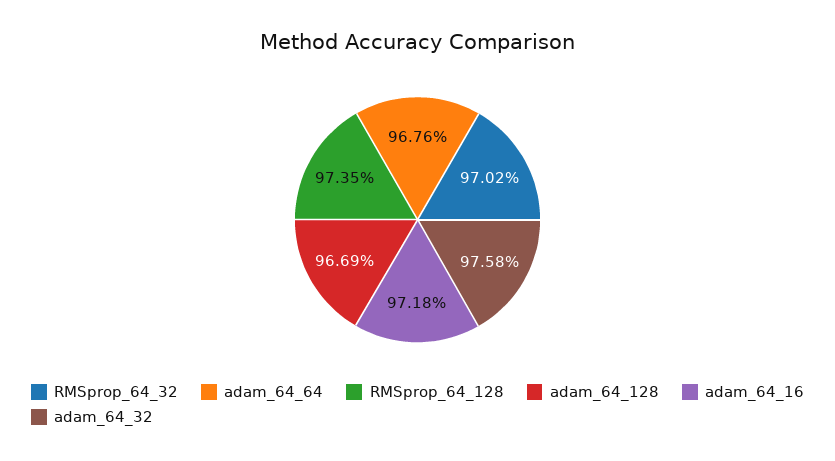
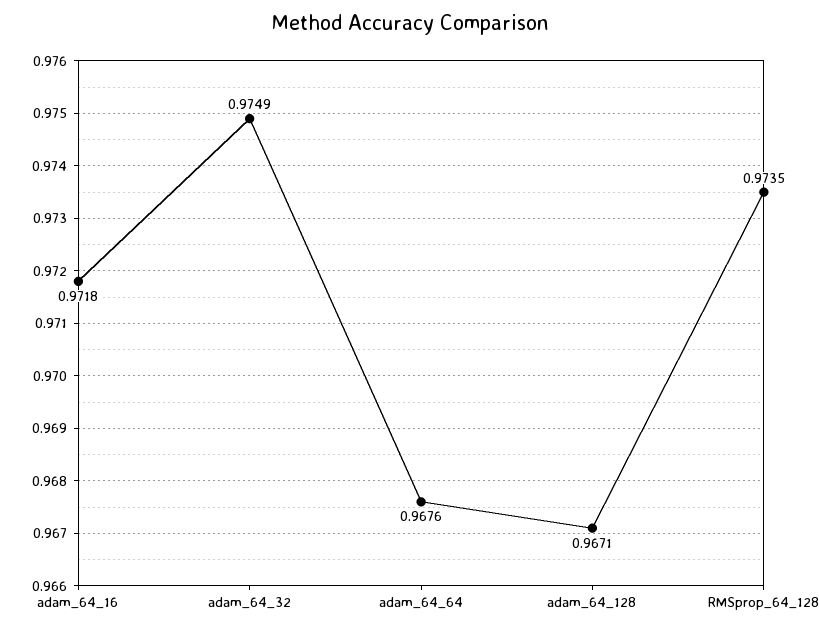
RMSprop_64_32: 0.9702 -> none
adam_64_128: 0.9669 -> 0.9671
adam_64_32: 0.9758 -> 0.9749

